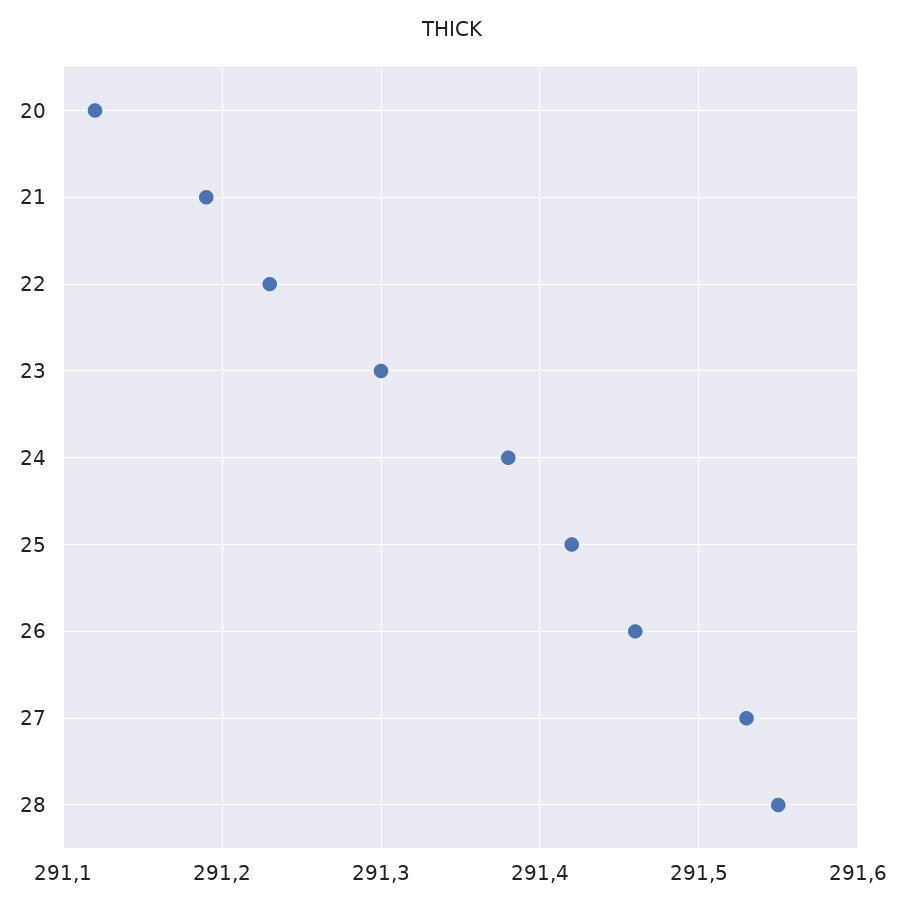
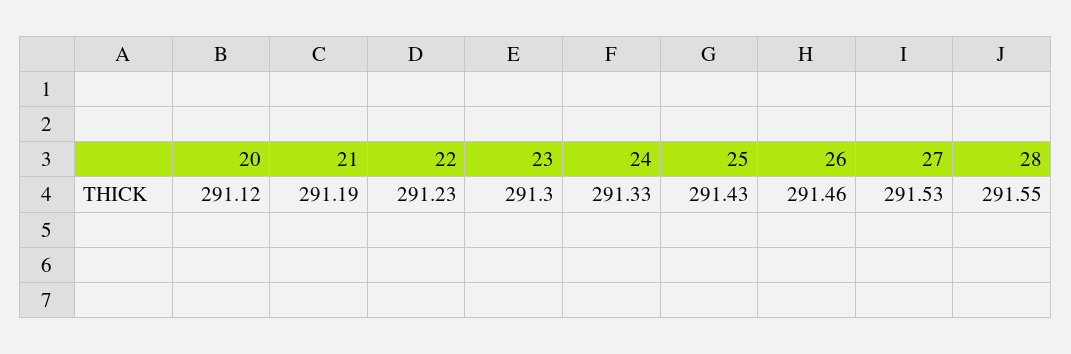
24: 291.38 -> 291.33
25: 291.42 -> 291.43

